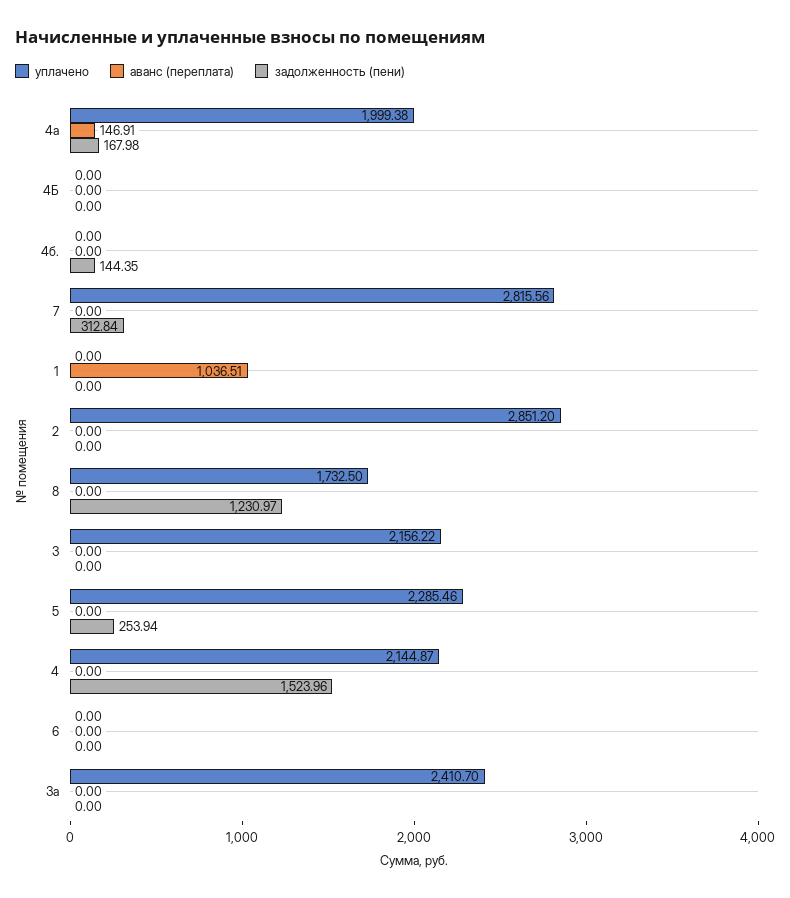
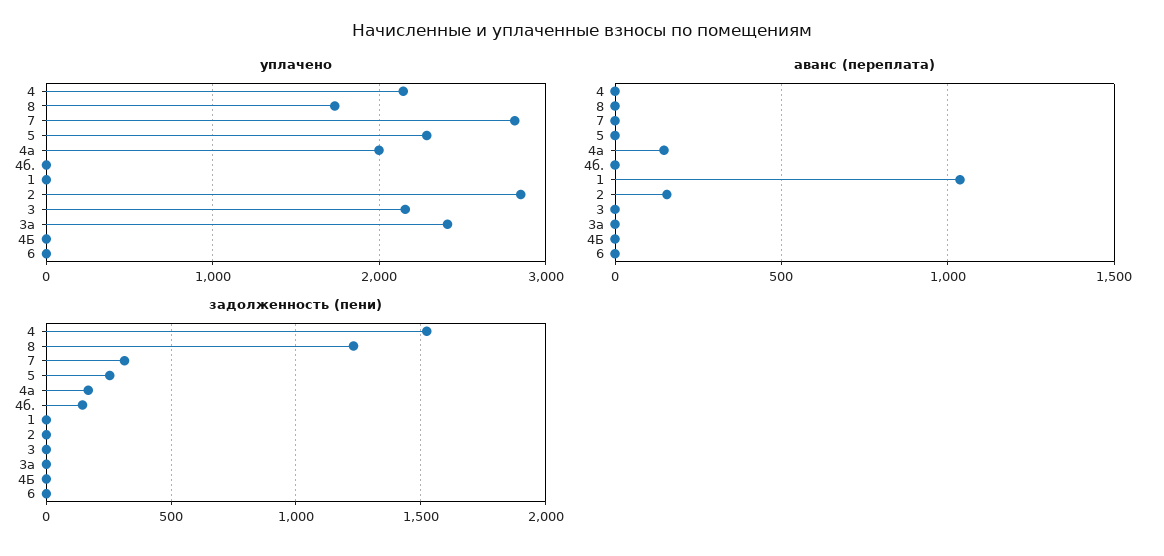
аванс (переплата), 2: 0 -> 150

